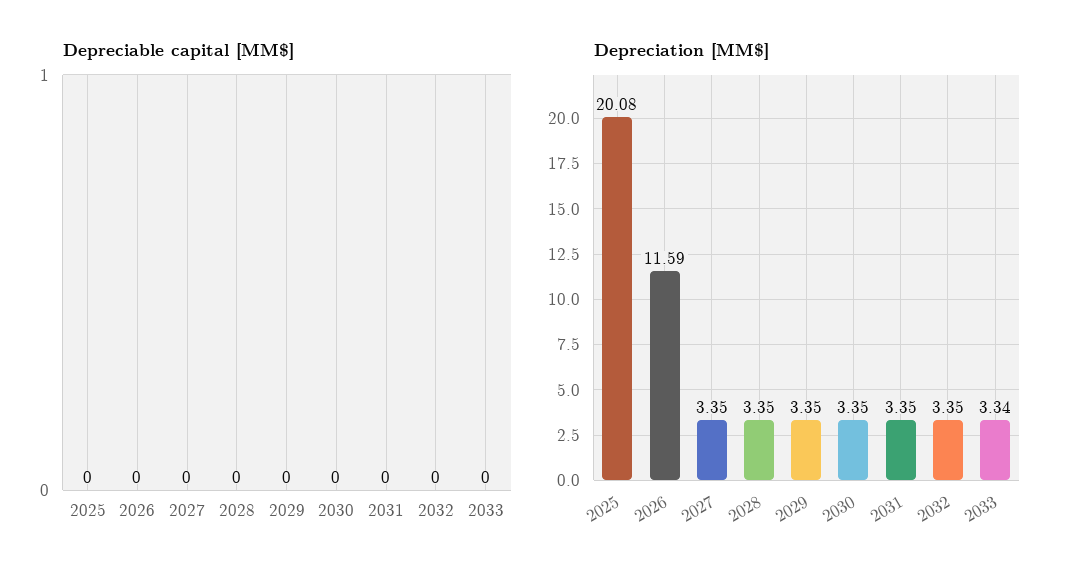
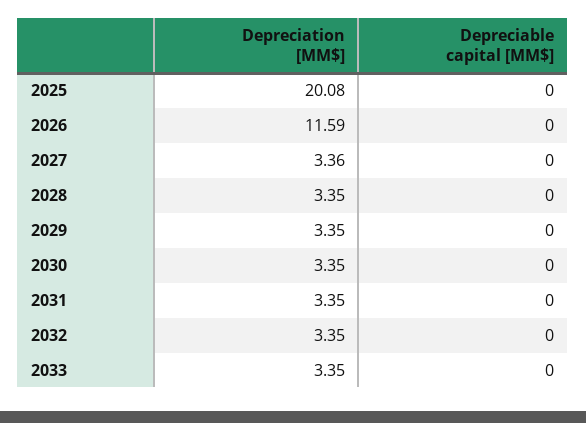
Depreciation [MM$], 2027: 3.35 -> 3.36
Depreciation [MM$], 2033: 3.34 -> 3.35

